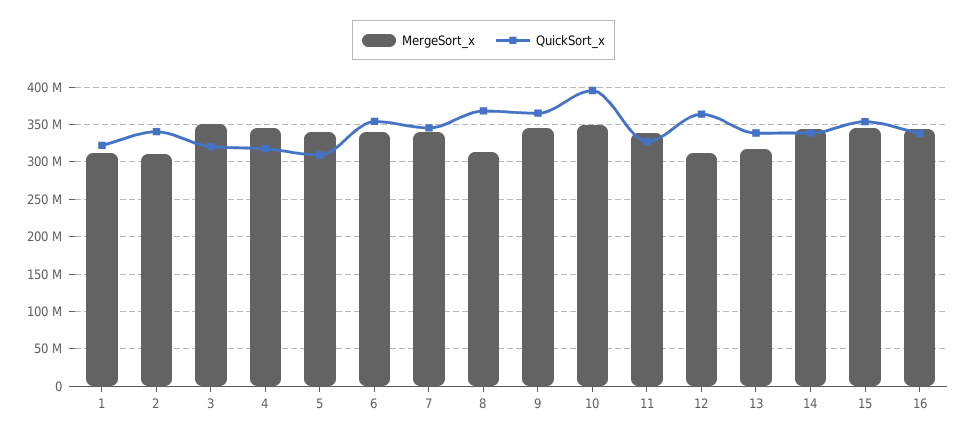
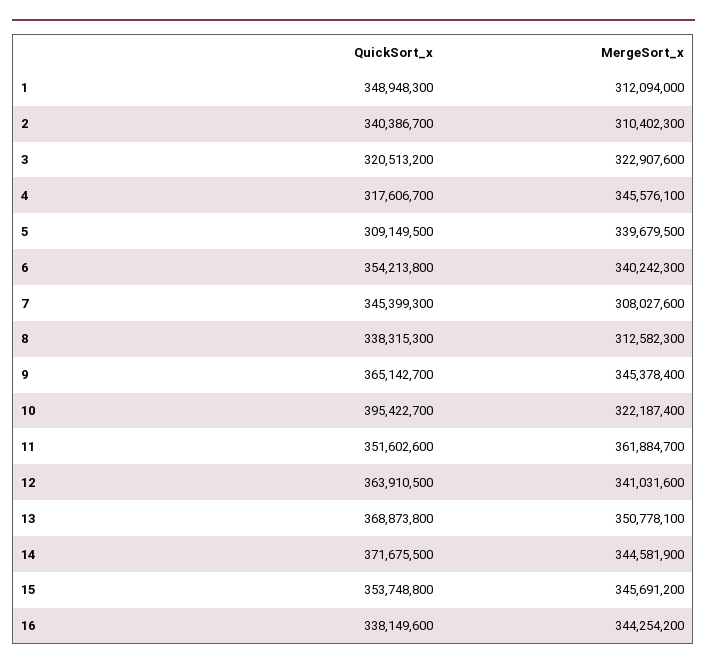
QuickSort_x, 1: 320000000 -> 348948300
MergeSort_x, 3: 350000000 -> 322907600
MergeSort_x, 7: 340000000 -> 308027600
QuickSort_x, 8: 370000000 -> 338315300
MergeSort_x, 10: 350000000 -> 322187400
MergeSort_x, 11: 340000000 -> 361884700
QuickSort_x, 11: 330000000 -> 351602600
MergeSort_x, 12: 310000000 -> 341031600
MergeSort_x, 13: 320000000 -> 350778100
QuickSort_x, 13: 340000000 -> 368873800
QuickSort_x, 14: 340000000 -> 371675500

